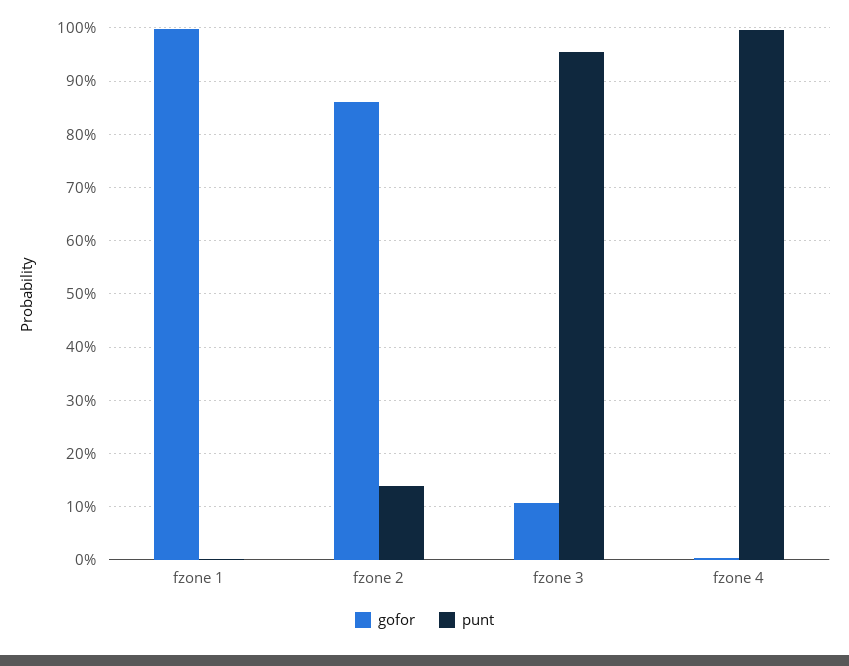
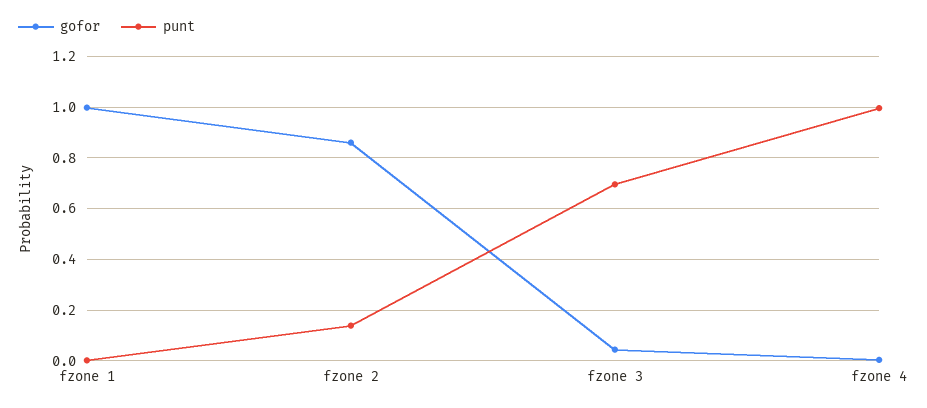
gofor, fzone 3: 0.1 -> 0.05
punt, fzone 3: 0.96 -> 0.7

